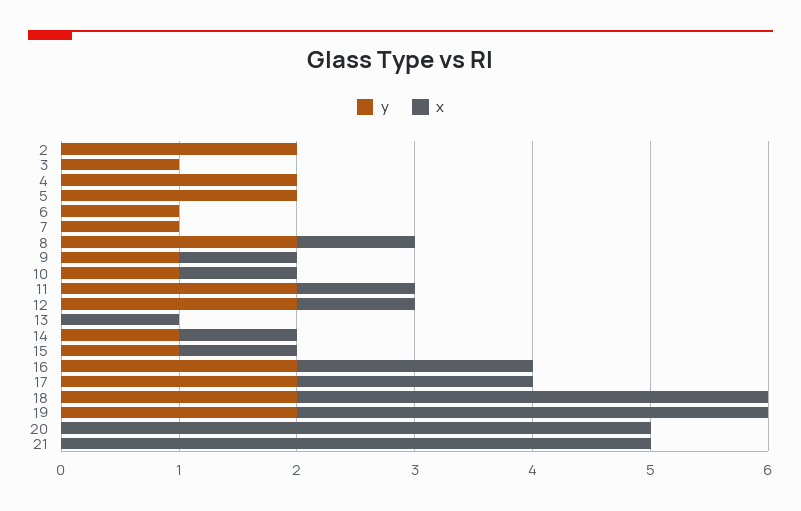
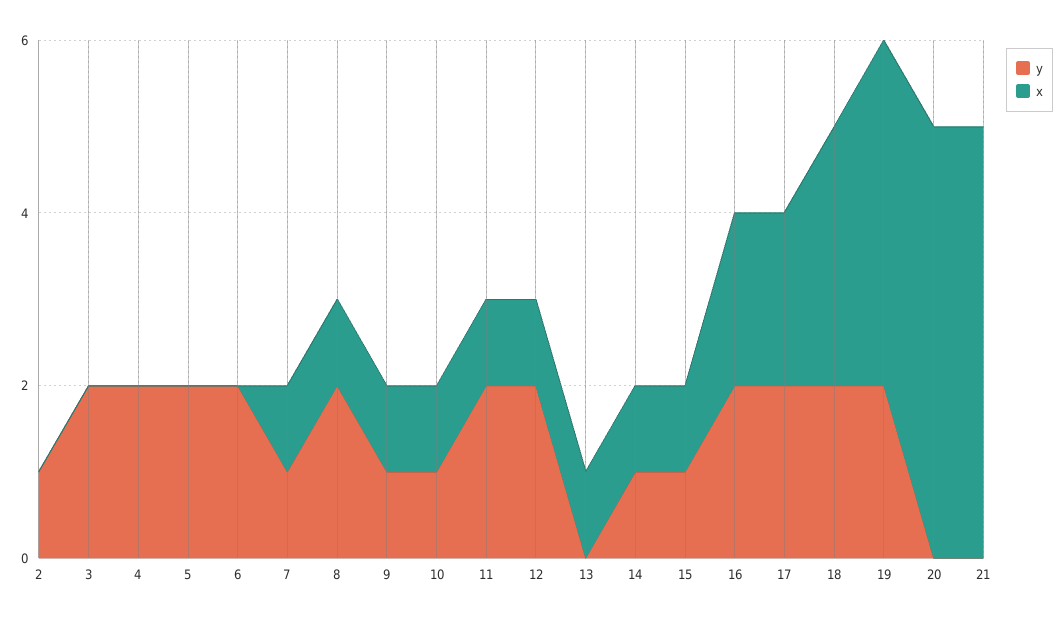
y, 2: 2 -> 1
y, 3: 1 -> 2
y, 6: 1 -> 2
x, 7: 0 -> 1
x, 18: 4 -> 3

